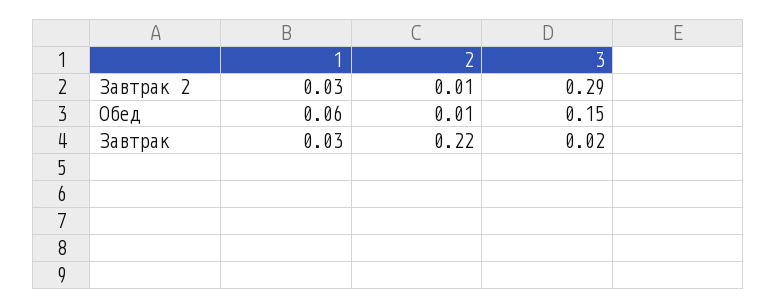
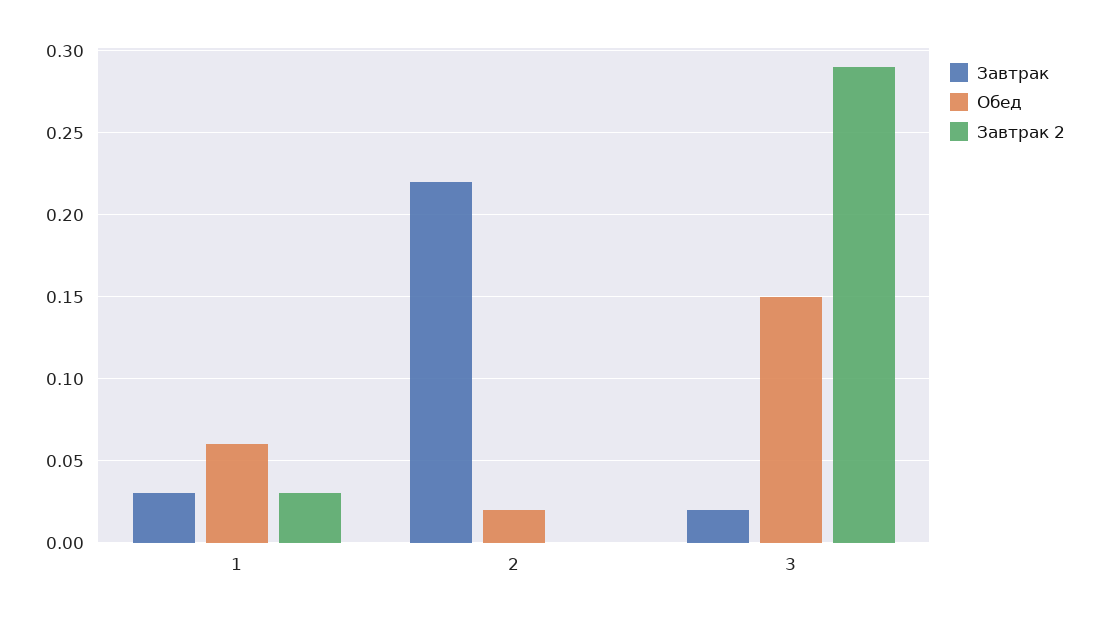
Завтрак 2, 2: 0.01 -> 0
Обед, 2: 0.01 -> 0.02

